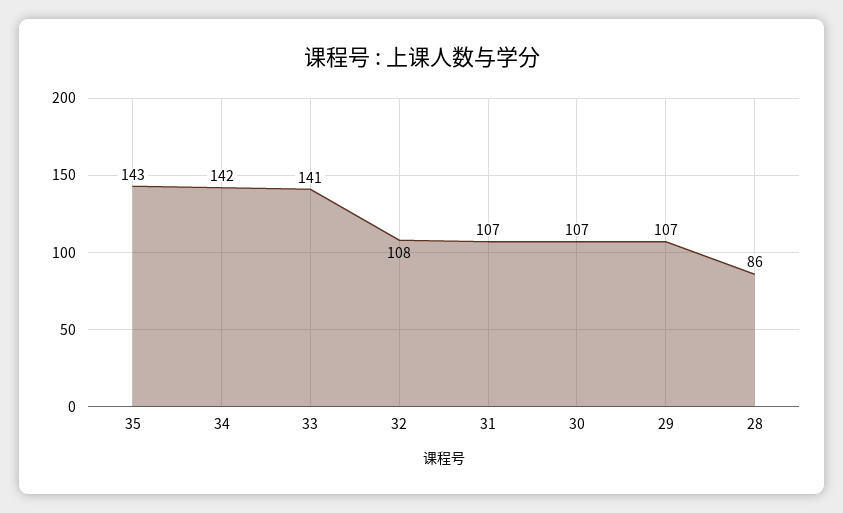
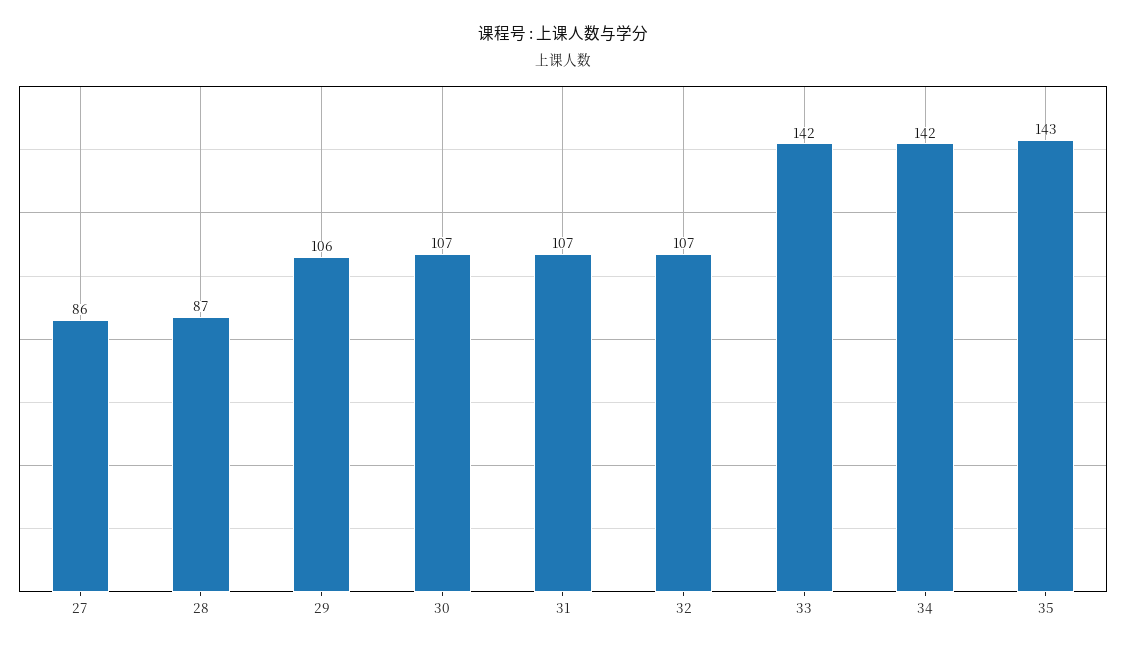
33: 141 -> 142
32: 108 -> 107
29: 107 -> 106
28: 86 -> 87
27: none -> 86

